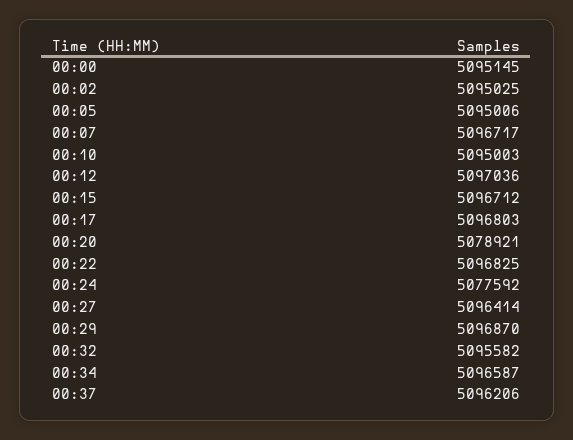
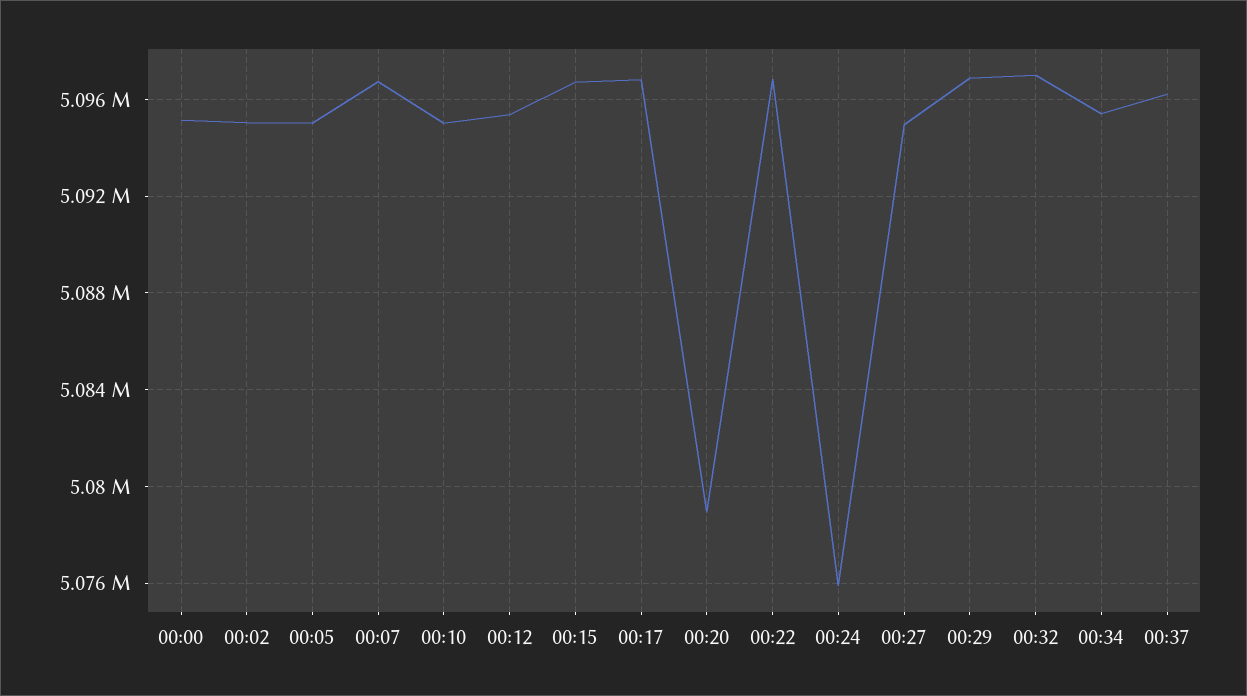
00:12: 5097036 -> 5095500
00:24: 5077592 -> 5076000
00:27: 5096414 -> 5095000
00:32: 5095582 -> 5097000
00:34: 5096587 -> 5095500

